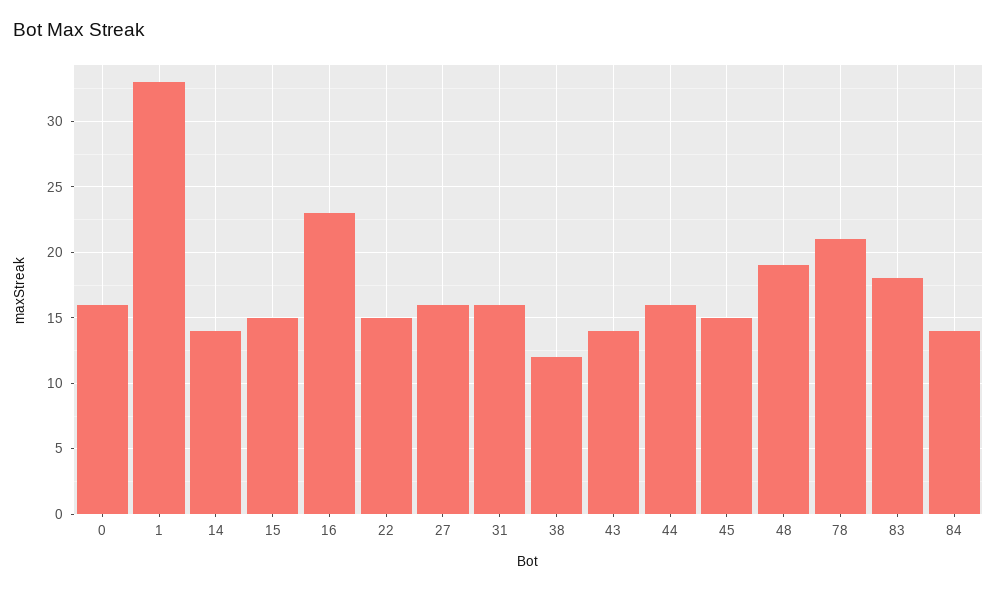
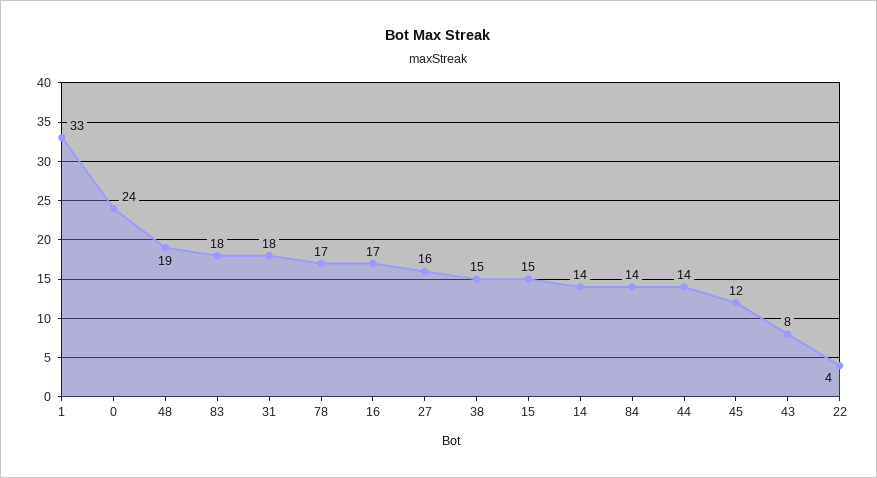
0: 16 -> 24
16: 23 -> 17
22: 15 -> 4
31: 16 -> 18
38: 12 -> 15
43: 14 -> 8
44: 16 -> 14
45: 15 -> 12
78: 21 -> 17

